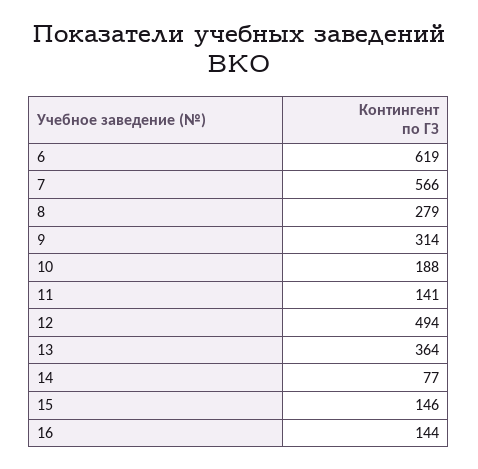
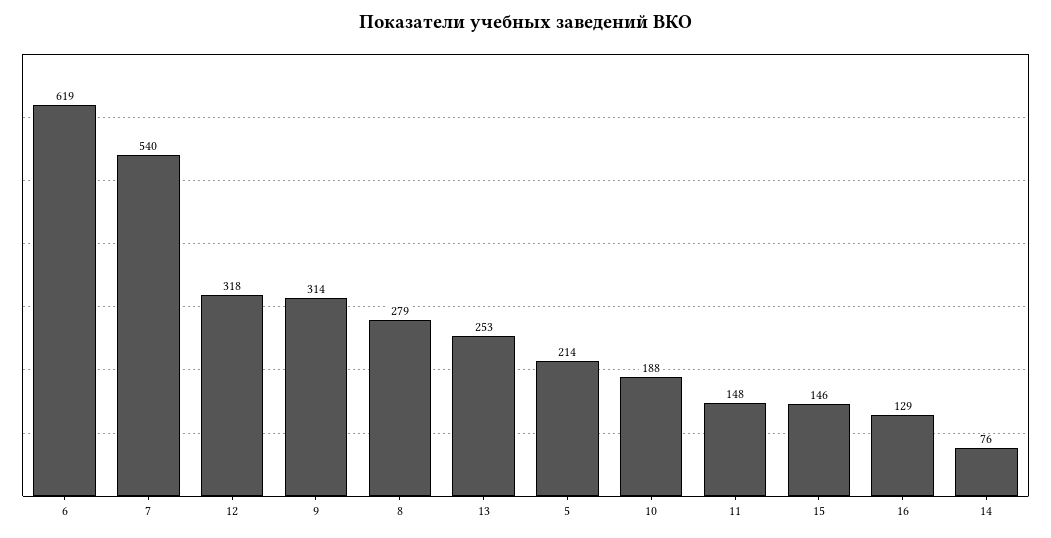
7: 566 -> 540
11: 141 -> 148
12: 494 -> 318
13: 364 -> 253
14: 77 -> 76
16: 144 -> 129
5: none -> 214

